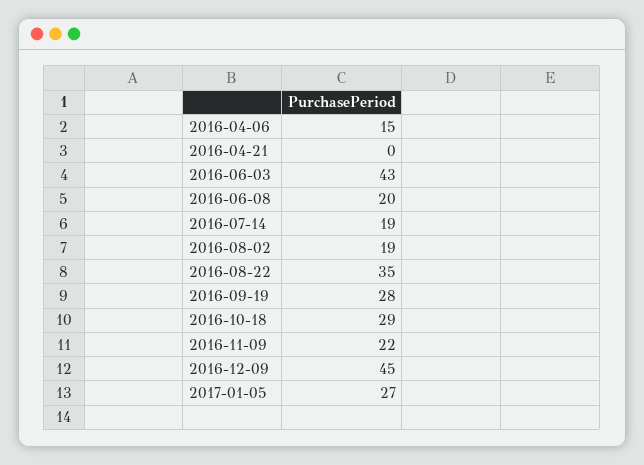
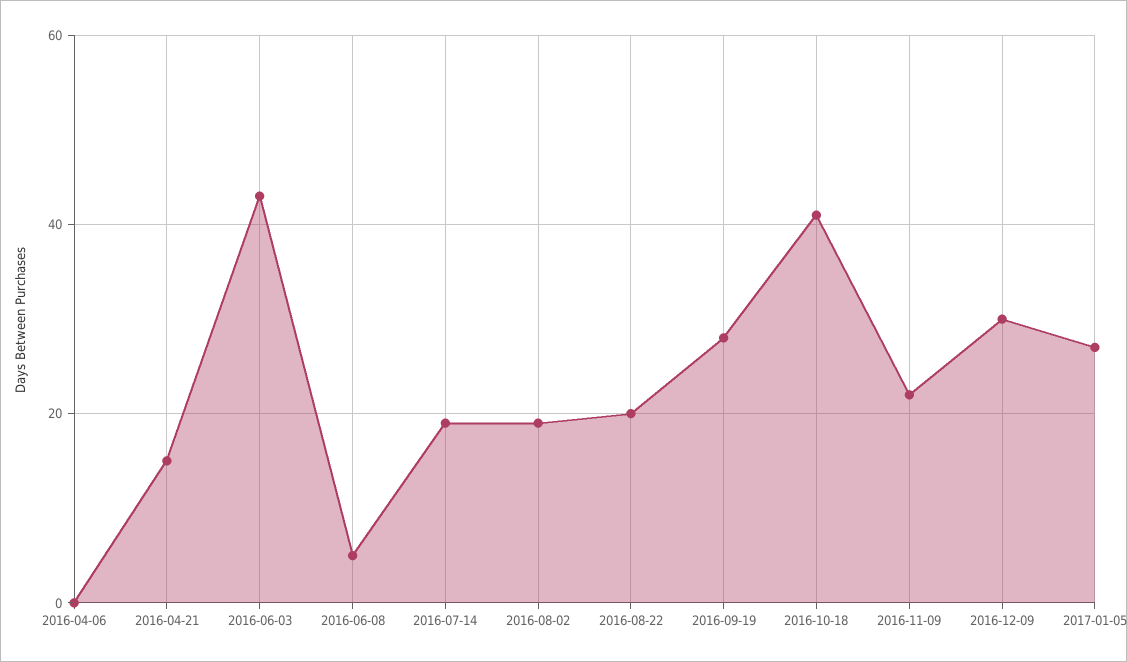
2016-04-06: 15 -> 0
2016-04-21: 0 -> 15
2016-06-08: 20 -> 5
2016-08-22: 35 -> 20
2016-10-18: 29 -> 40
2016-12-09: 45 -> 30

